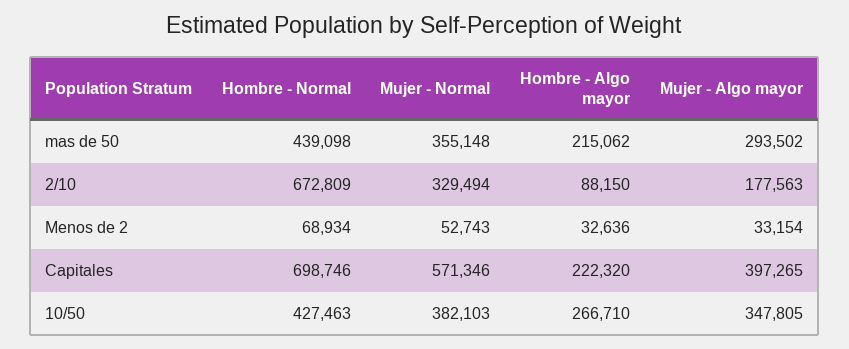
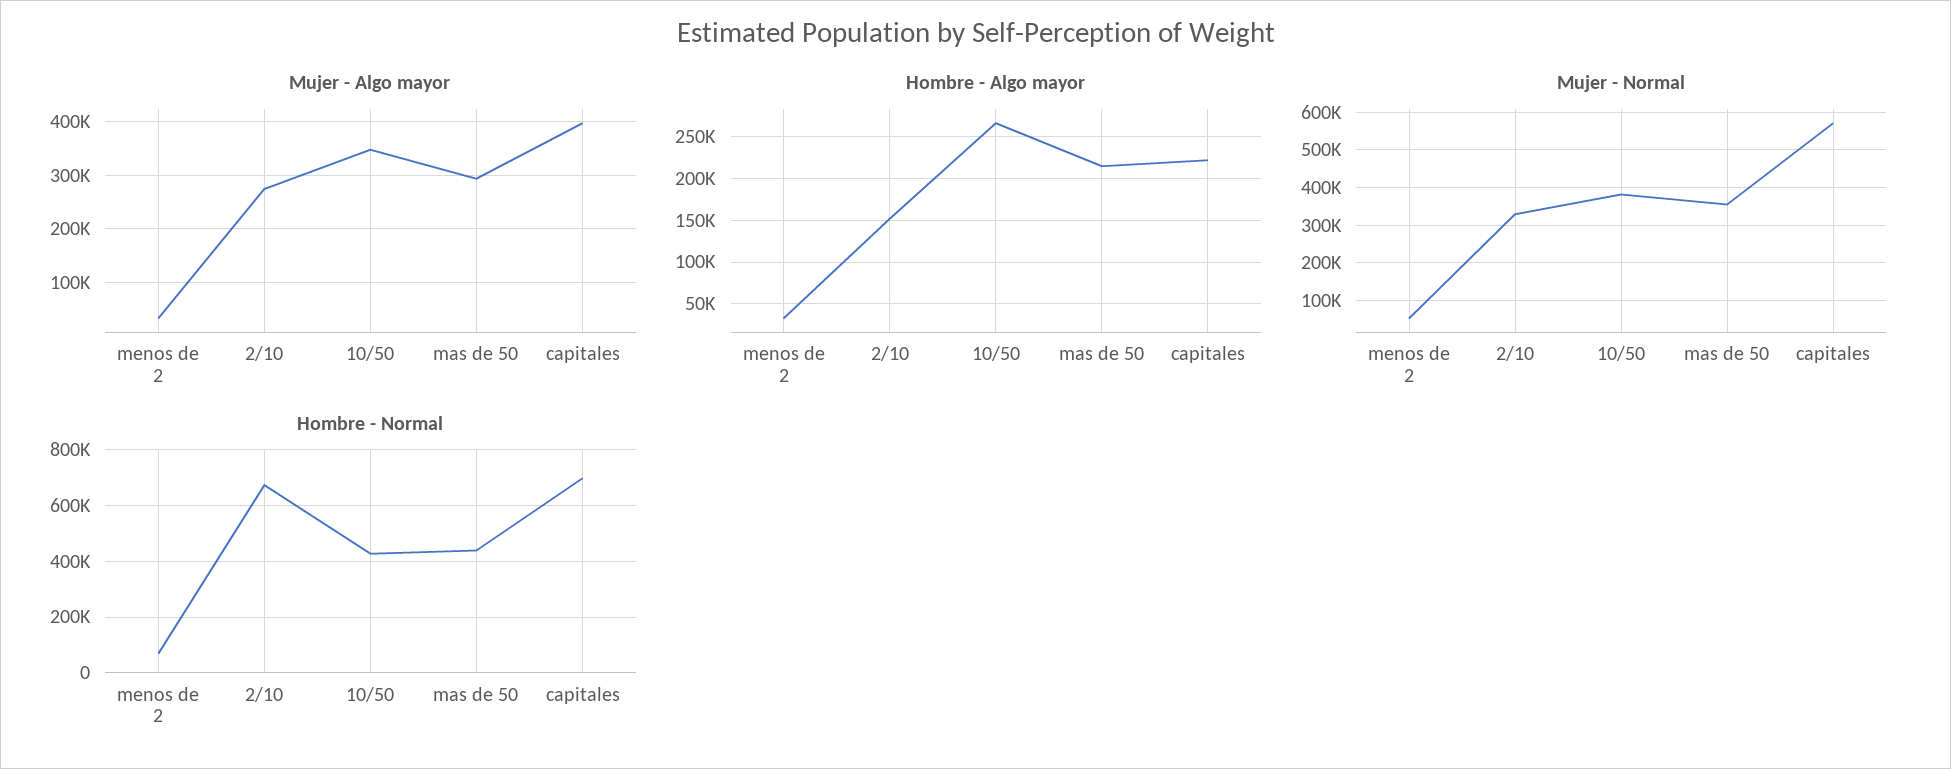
Hombre - Algo mayor, 2/10: 88150 -> 150000
Mujer - Algo mayor, 2/10: 177563 -> 280000

